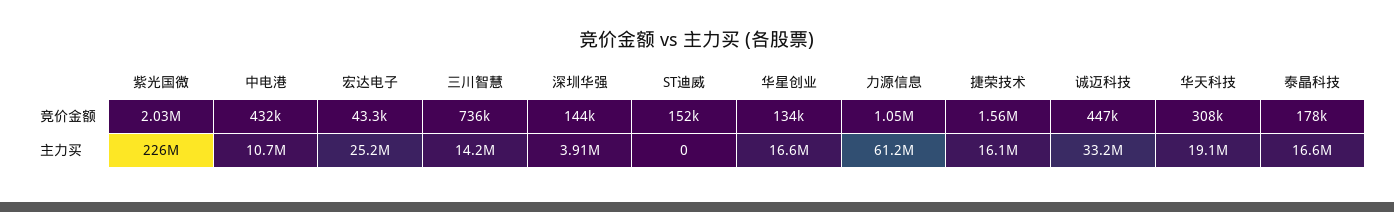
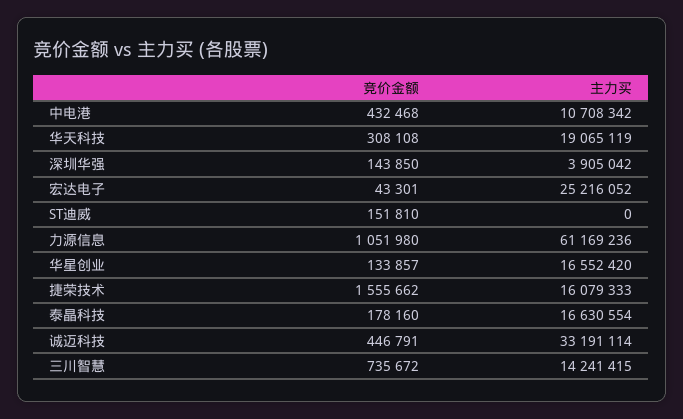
紫光国微, 竞价金额: 2030000 -> none
紫光国微, 主力买: 226000000 -> none

